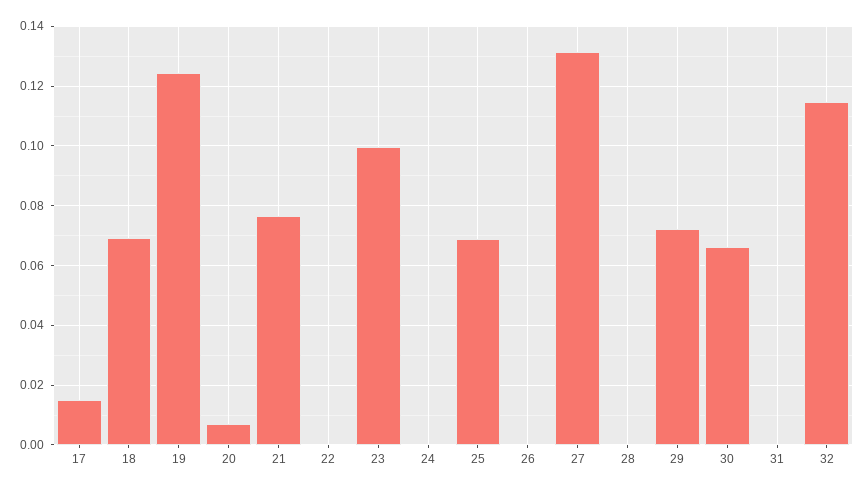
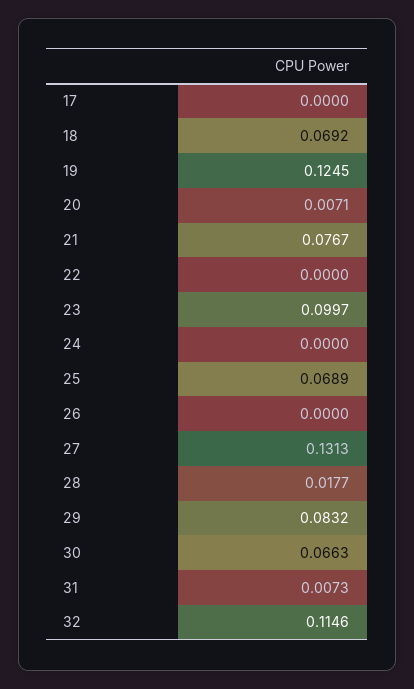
17: 0.015 -> 0
28: 0 -> 0.0177
29: 0.0725 -> 0.0832
31: 0 -> 0.0073

